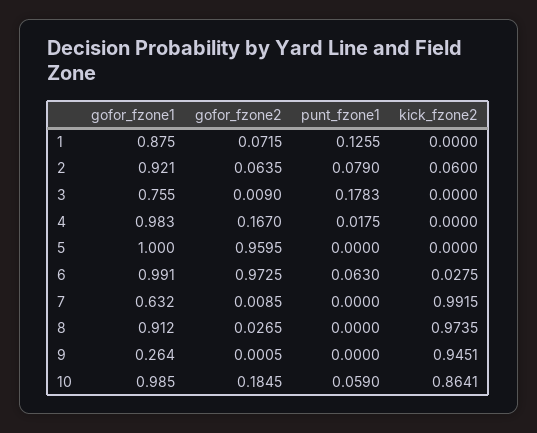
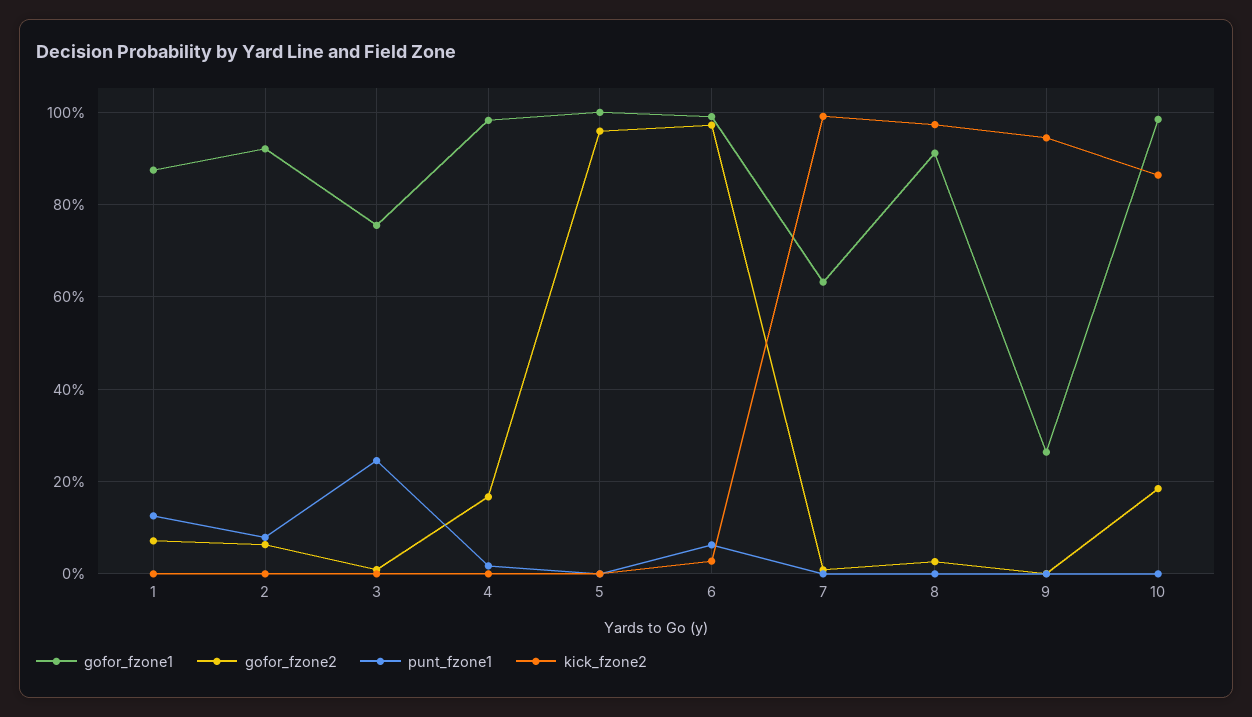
kick_fzone2, 2: 0.06 -> 0
punt_fzone1, 3: 0.1783 -> 0.24
punt_fzone1, 10: 0.059 -> 0

